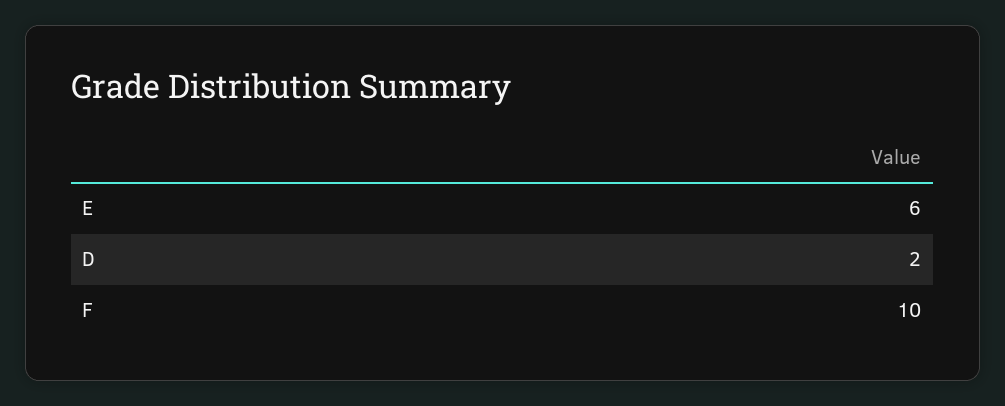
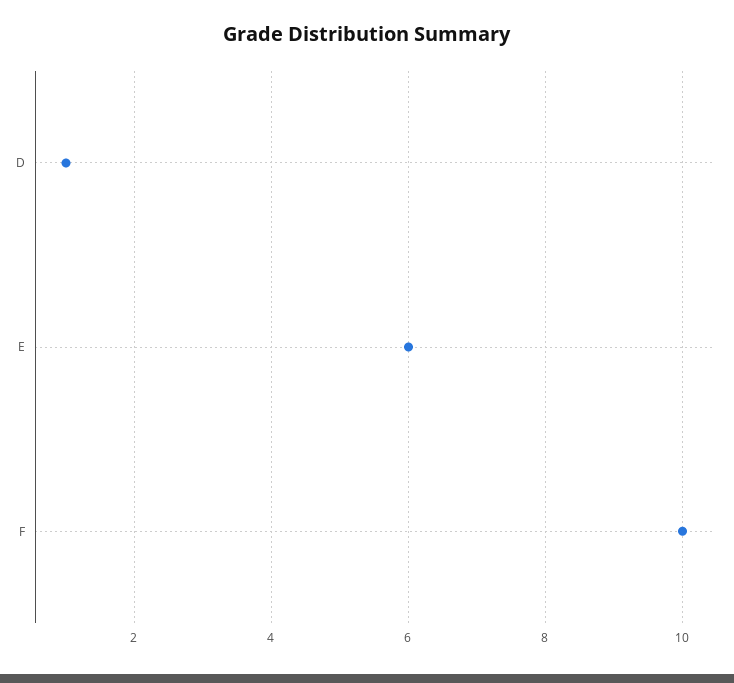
D: 2 -> 1

